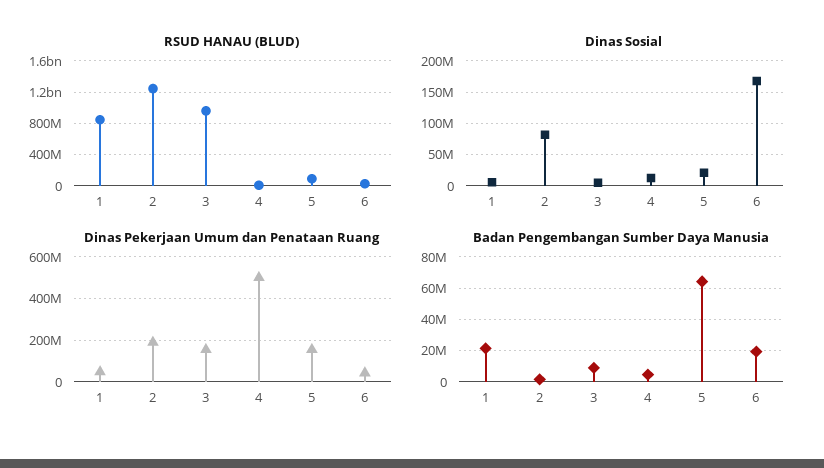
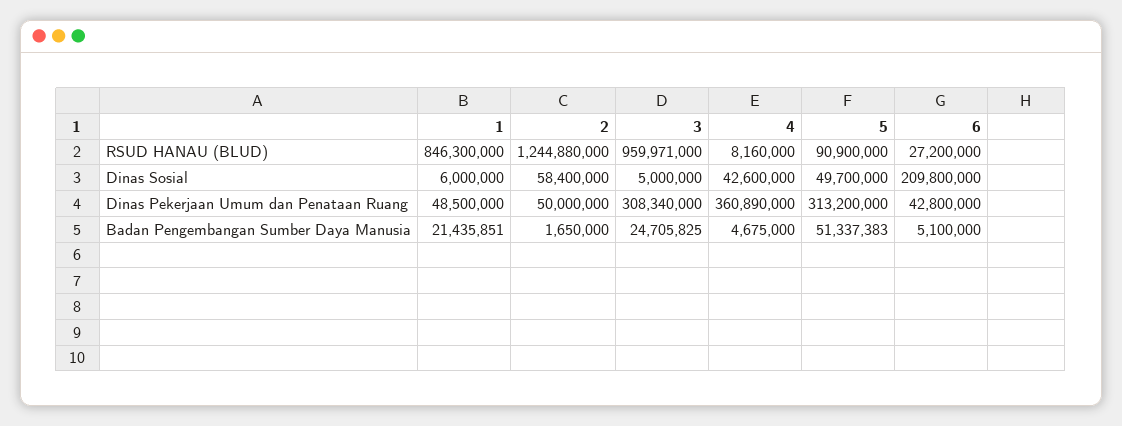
Dinas Sosial, 2: 80000000 -> 58400000
Dinas Sosial, 4: 10000000 -> 42600000
Dinas Sosial, 5: 20000000 -> 49700000
Dinas Sosial, 6: 170000000 -> 209800000
Dinas Pekerjaan Umum dan Penataan Ruang, 2: 200000000 -> 50000000
Dinas Pekerjaan Umum dan Penataan Ruang, 3: 150000000 -> 308340000
Dinas Pekerjaan Umum dan Penataan Ruang, 4: 500000000 -> 360890000
Dinas Pekerjaan Umum dan Penataan Ruang, 5: 150000000 -> 313200000
Badan Pengembangan Sumber Daya Manusia, 3: 10000000 -> 24705825
Badan Pengembangan Sumber Daya Manusia, 5: 65000000 -> 51337383
Badan Pengembangan Sumber Daya Manusia, 6: 20000000 -> 5100000

